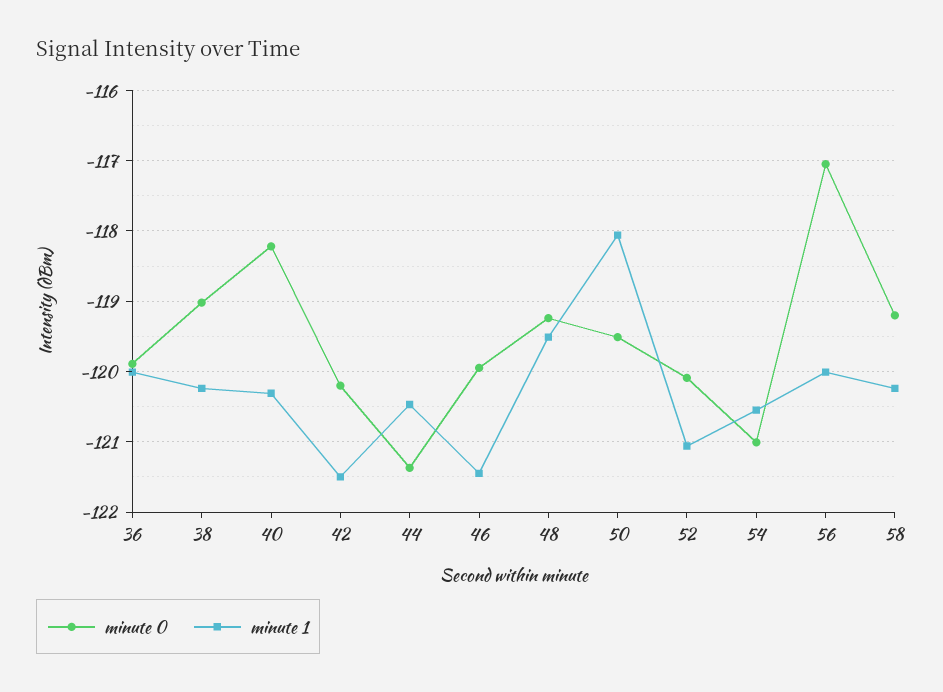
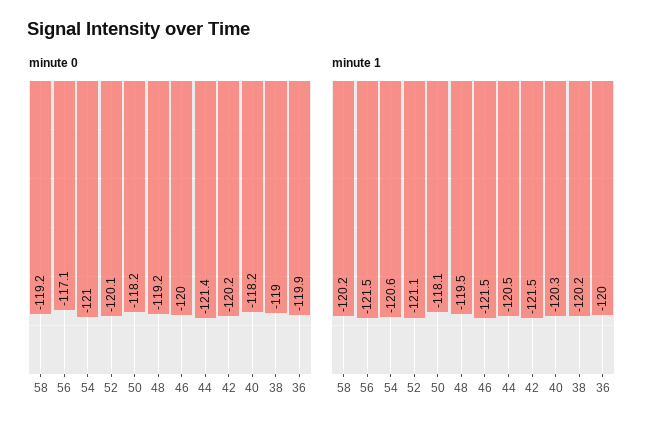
minute 0, 50: -119.5 -> -118.2
minute 1, 56: -120 -> -121.5

